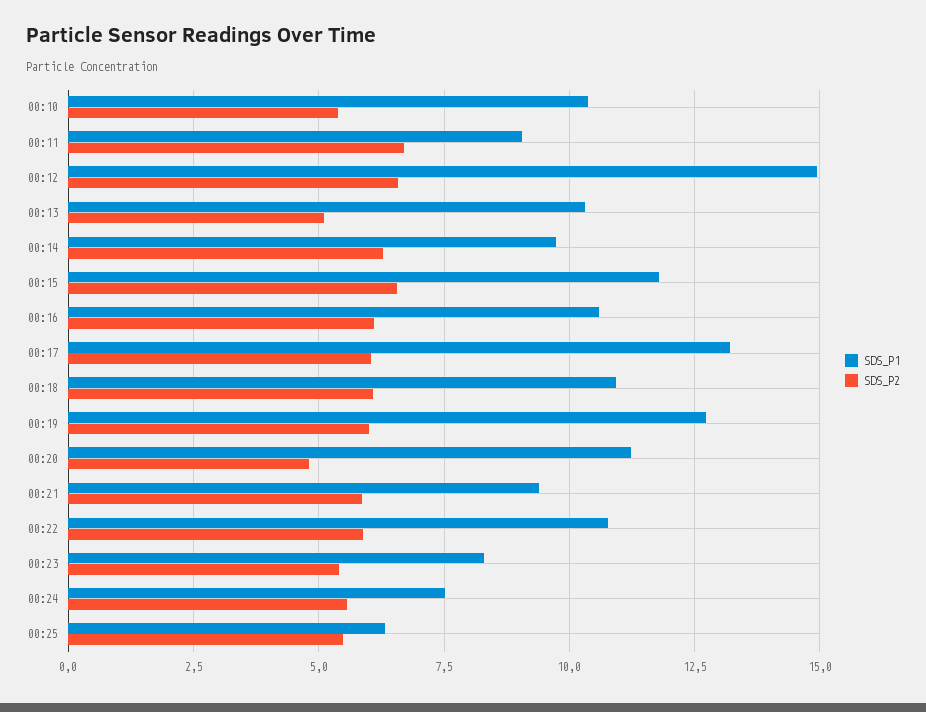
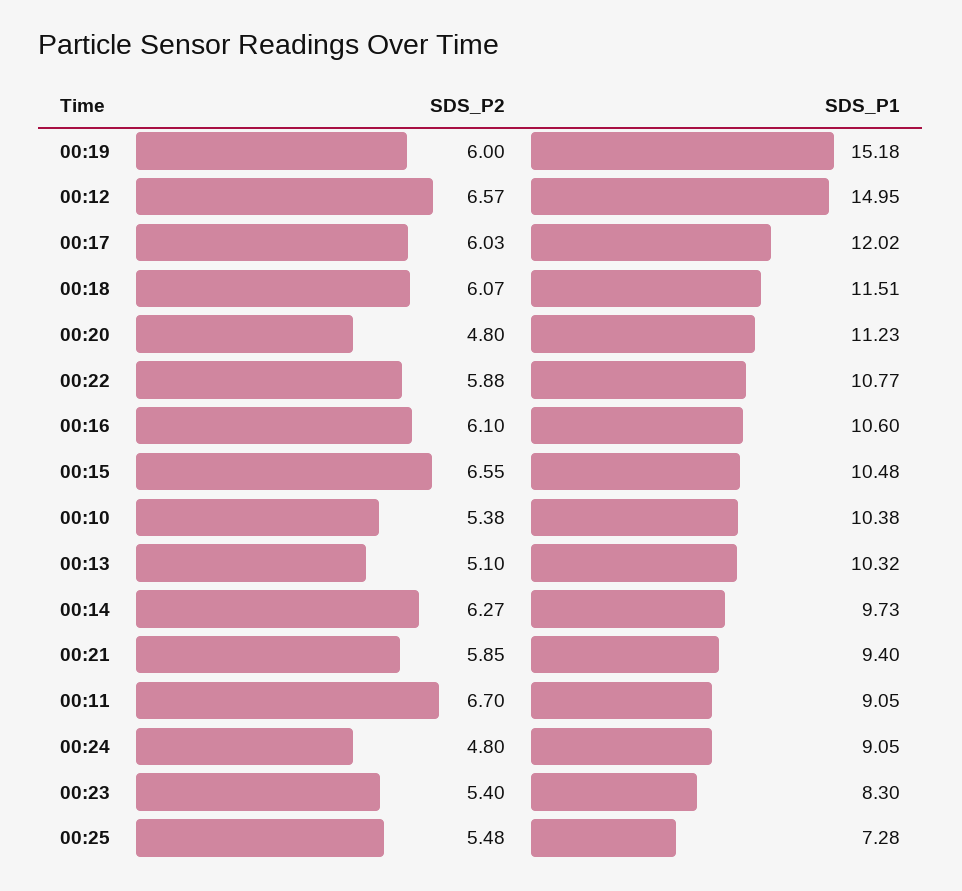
SDS_P1, 00:15: 11.75 -> 10.48
SDS_P1, 00:17: 13.25 -> 12.02
SDS_P1, 00:18: 11 -> 11.51
SDS_P1, 00:19: 12.75 -> 15.18
SDS_P1, 00:24: 7.5 -> 9.05
SDS_P2, 00:24: 5.5 -> 4.8
SDS_P1, 00:25: 6.25 -> 7.28

